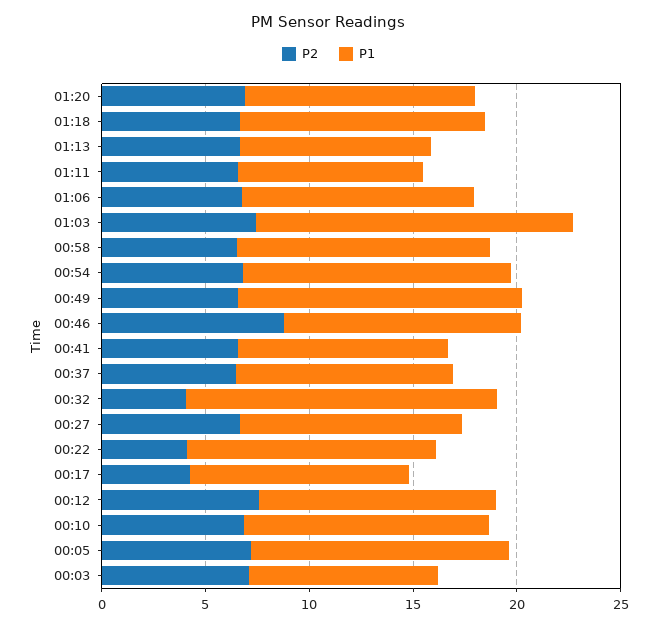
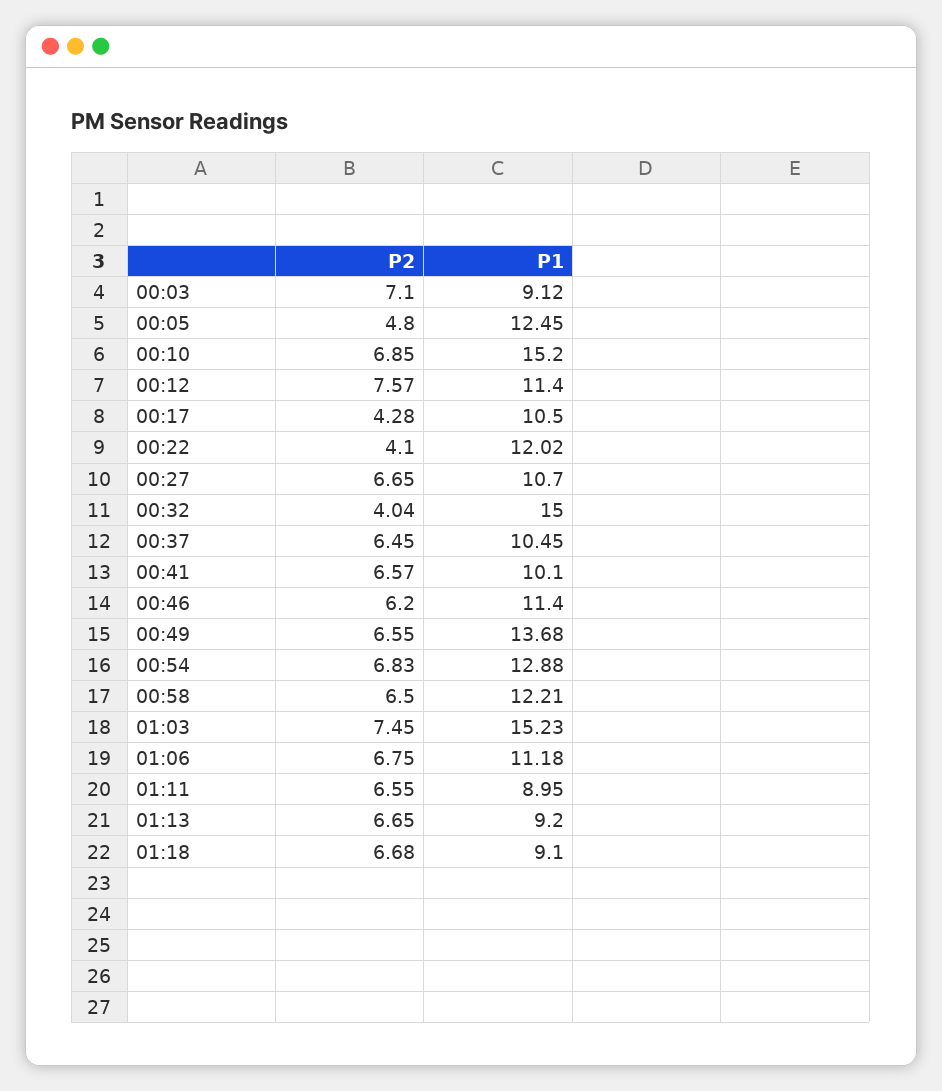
P2, 01:20: 7 -> none
P1, 01:20: 11 -> none
P1, 01:18: 12 -> 9.1
P2, 00:46: 9 -> 6.2
P1, 00:10: 12 -> 15.2
P2, 00:05: 7 -> 4.8

